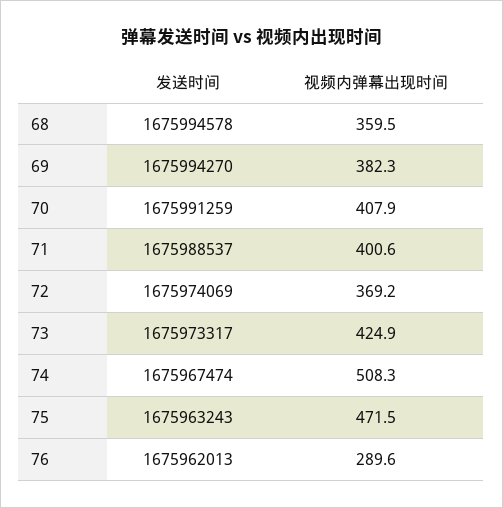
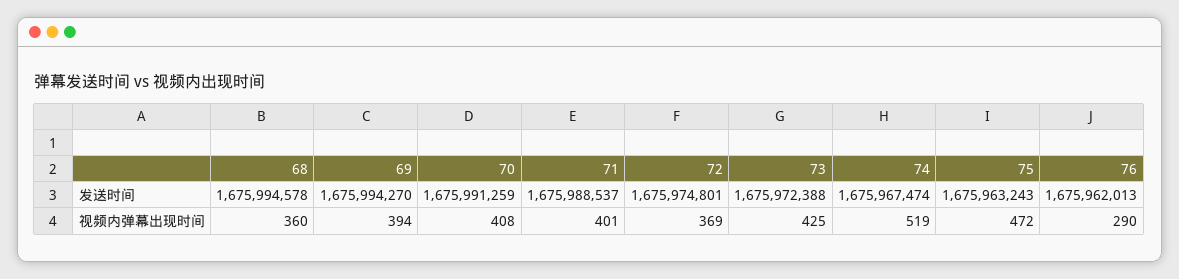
视频内弹幕出现时间, 69: 382.3 -> 394
发送时间, 72: 1675974069 -> 1675974801
发送时间, 73: 1675973317 -> 1675972388
视频内弹幕出现时间, 74: 508.3 -> 519

